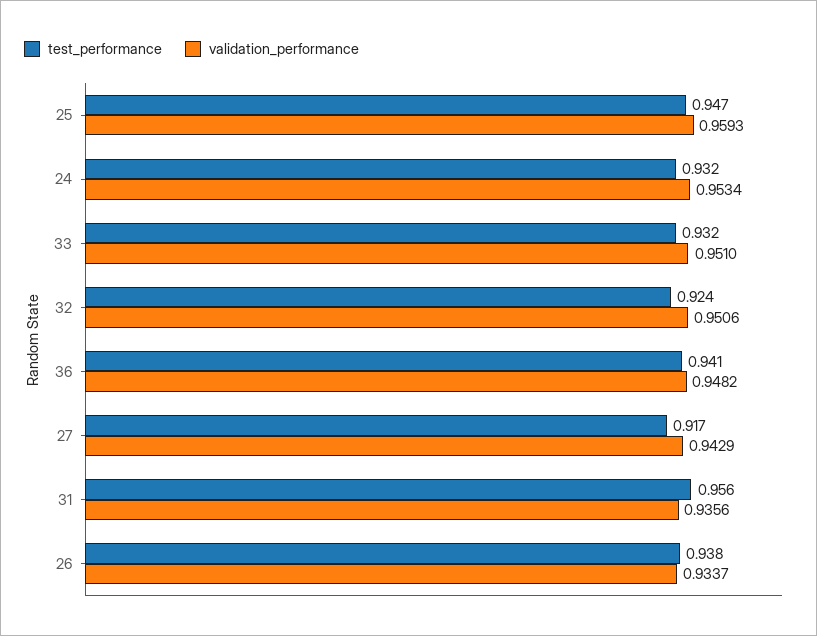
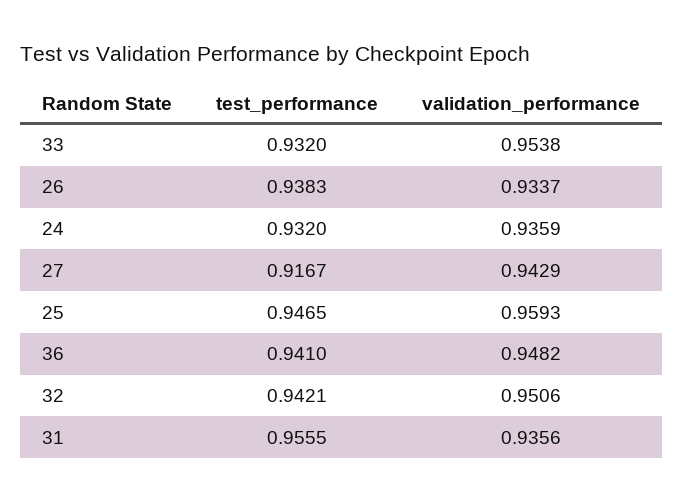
validation_performance, 24: 0.9534 -> 0.9359
validation_performance, 33: 0.951 -> 0.9538
test_performance, 32: 0.924 -> 0.9421

